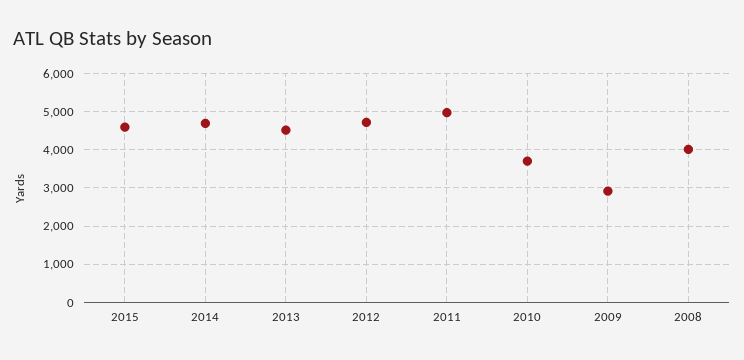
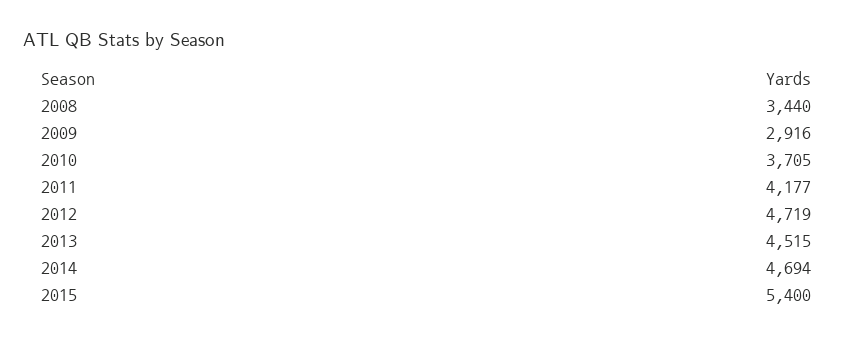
2015: 4600 -> 5400
2011: 5000 -> 4177
2008: 4000 -> 3440

